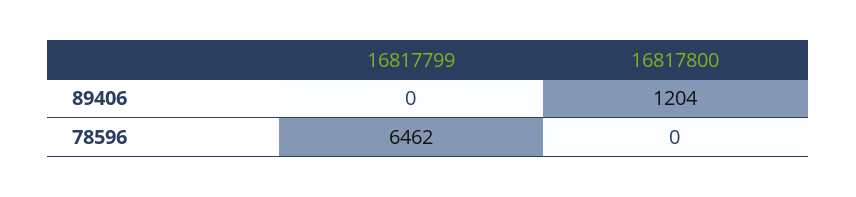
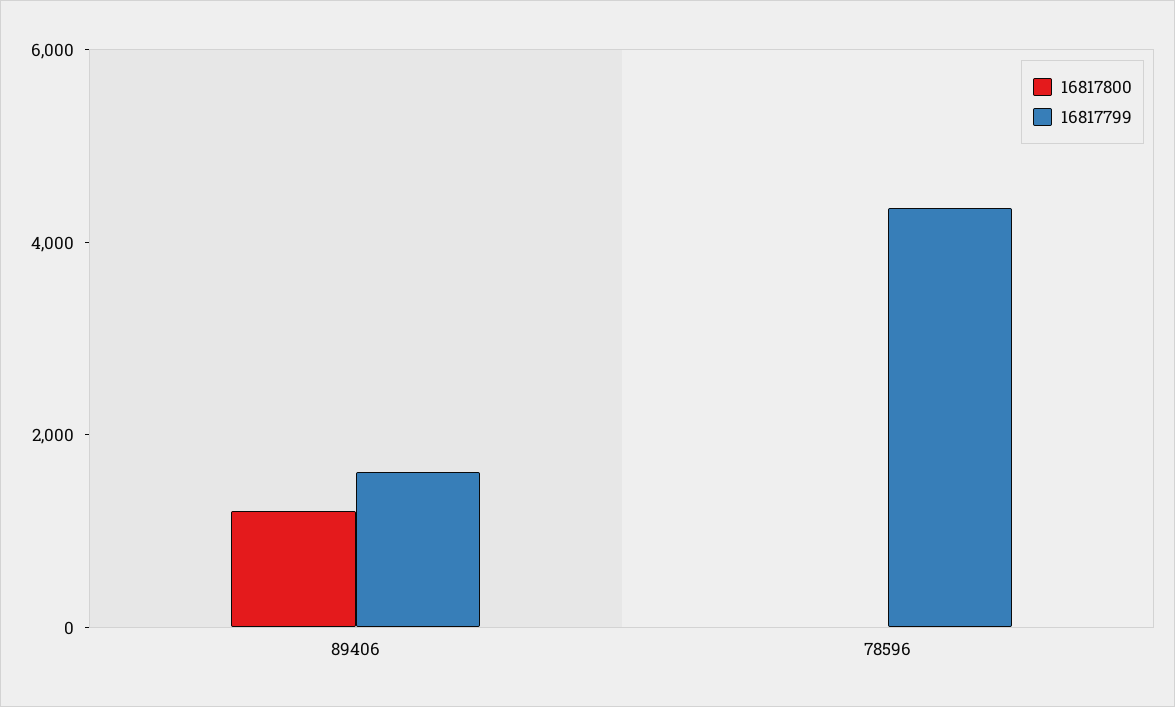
16817799, 89406: 0 -> 1500
16817799, 78596: 6462 -> 4500

